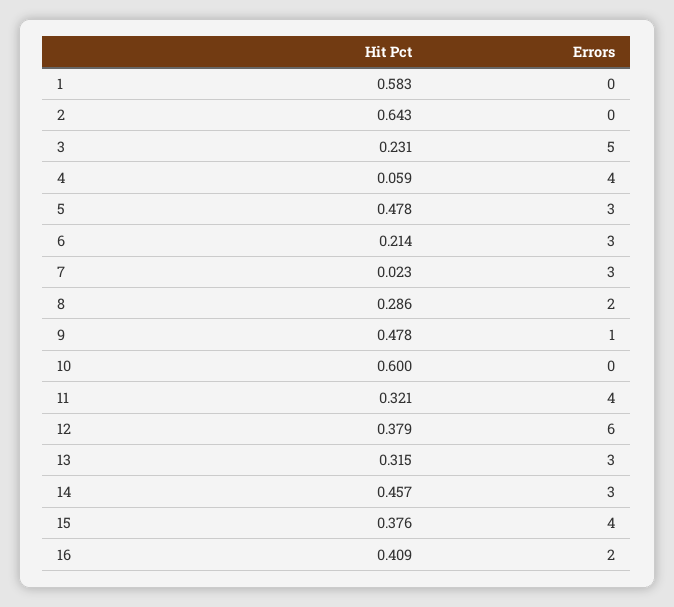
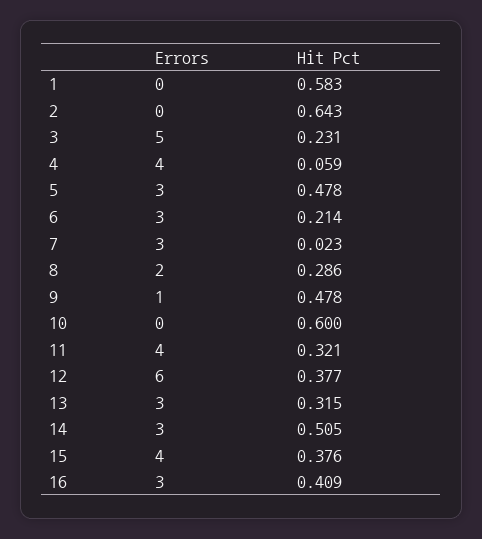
Hit Pct, 12: 0.379 -> 0.377
Hit Pct, 14: 0.457 -> 0.505
Errors, 16: 2 -> 3

